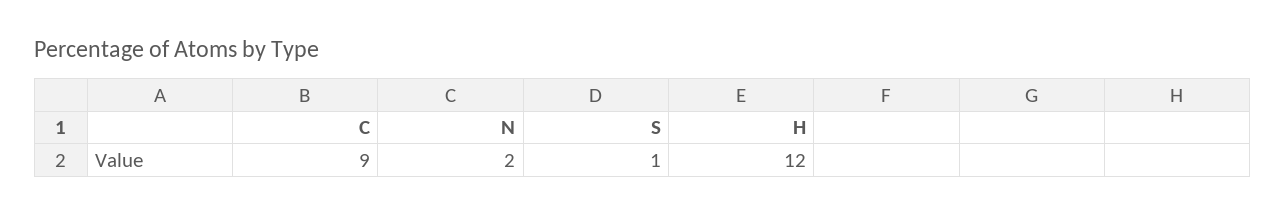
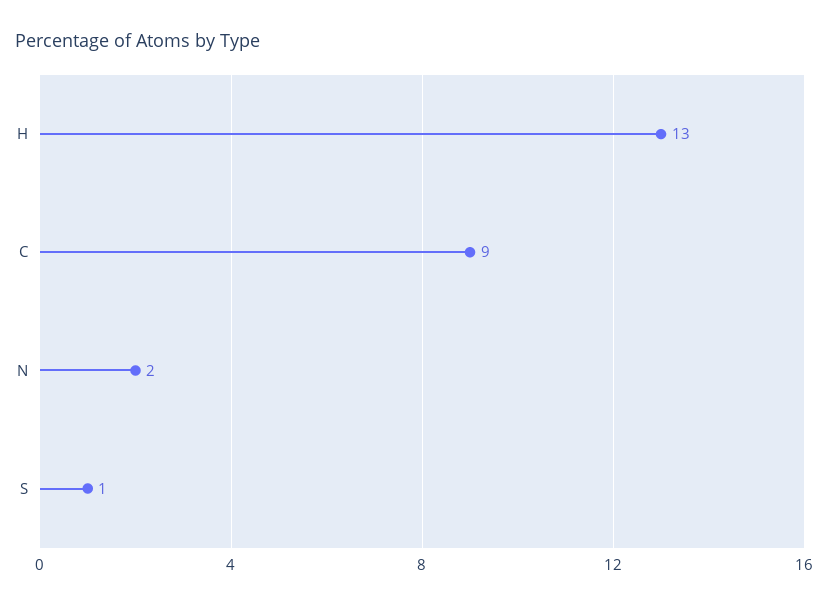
H: 12 -> 13

